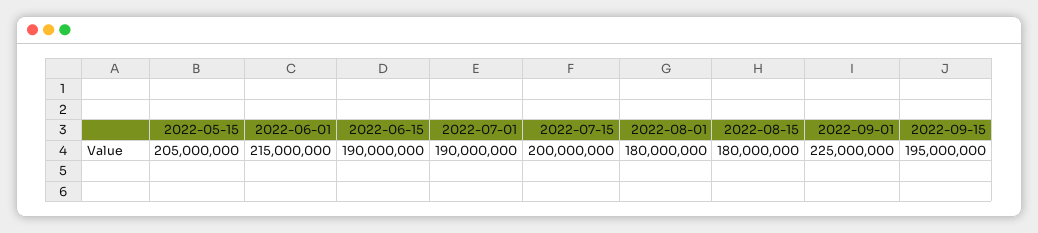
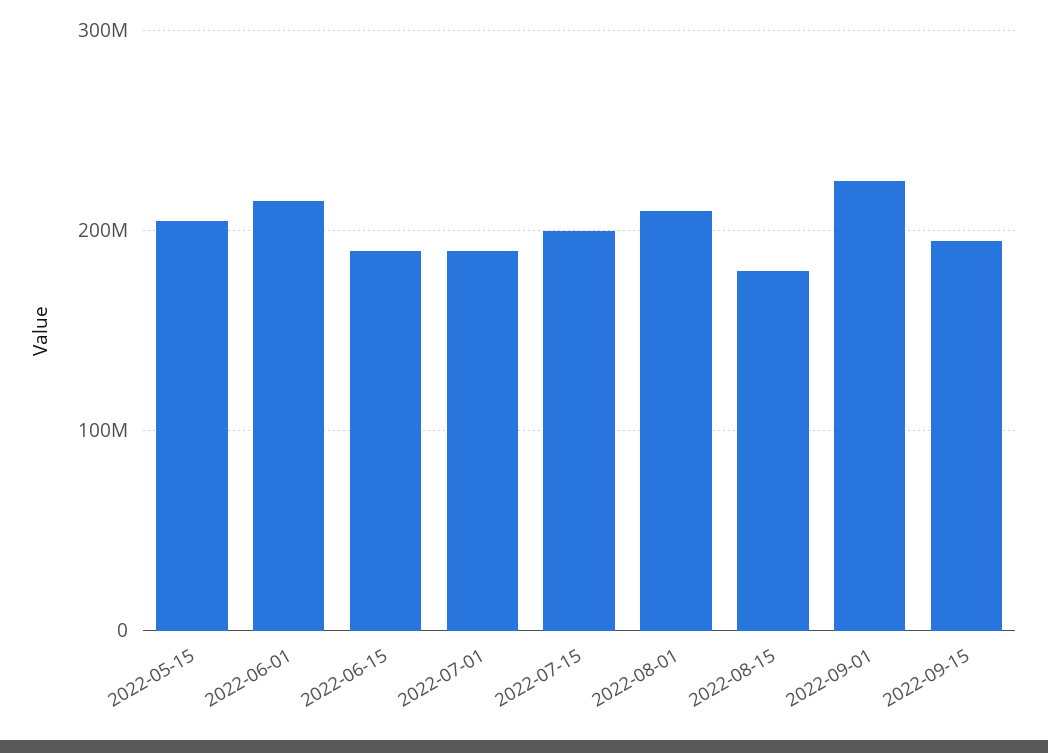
2022-08-01: 180000000 -> 210000000

